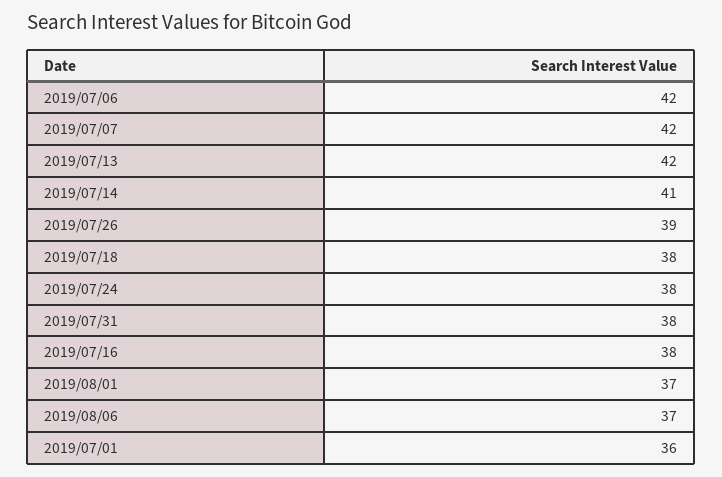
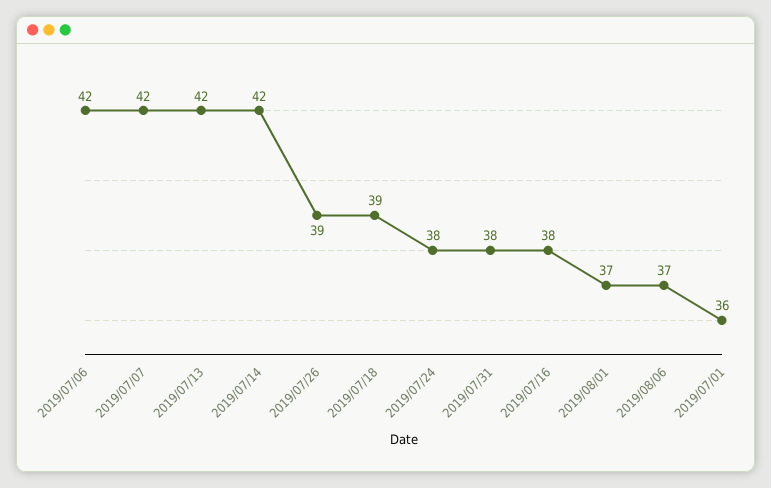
2019/07/14: 41 -> 42
2019/07/18: 38 -> 39

